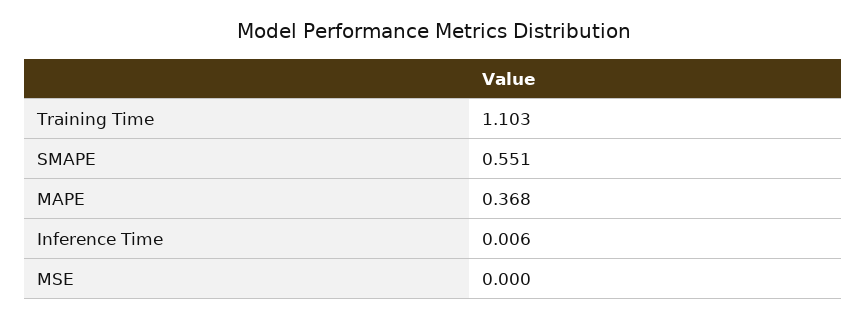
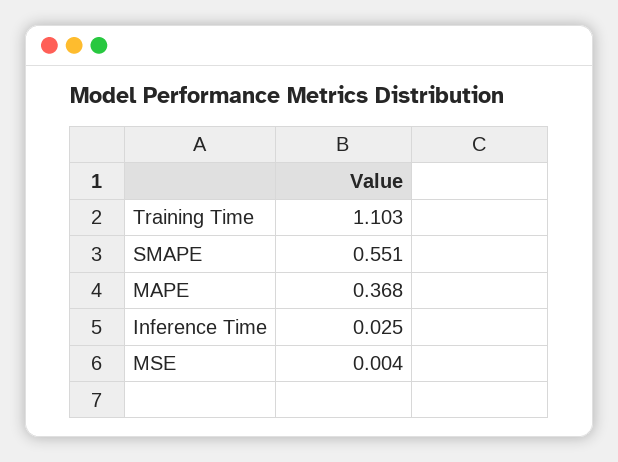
Inference Time: 0.006 -> 0.025
MSE: 0 -> 0.004

